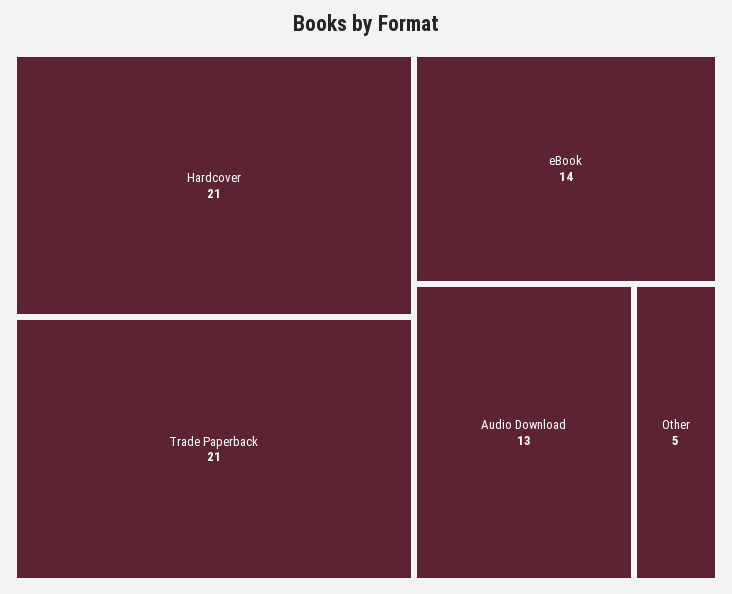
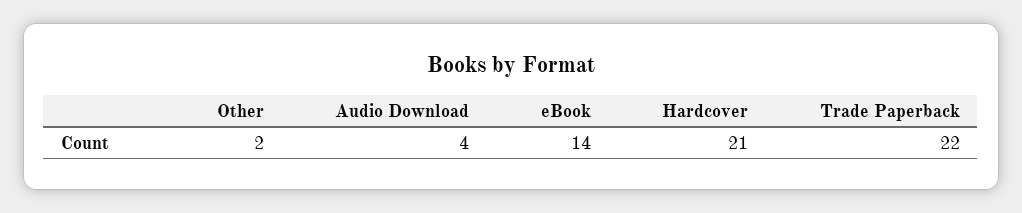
Trade Paperback: 21 -> 22
Audio Download: 13 -> 4
Other: 5 -> 2

